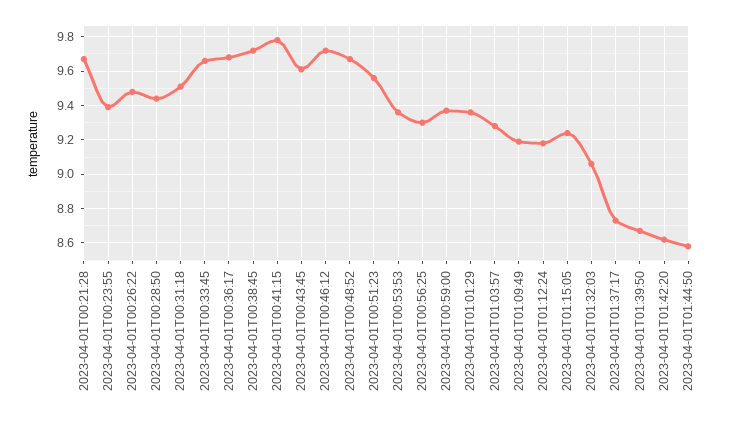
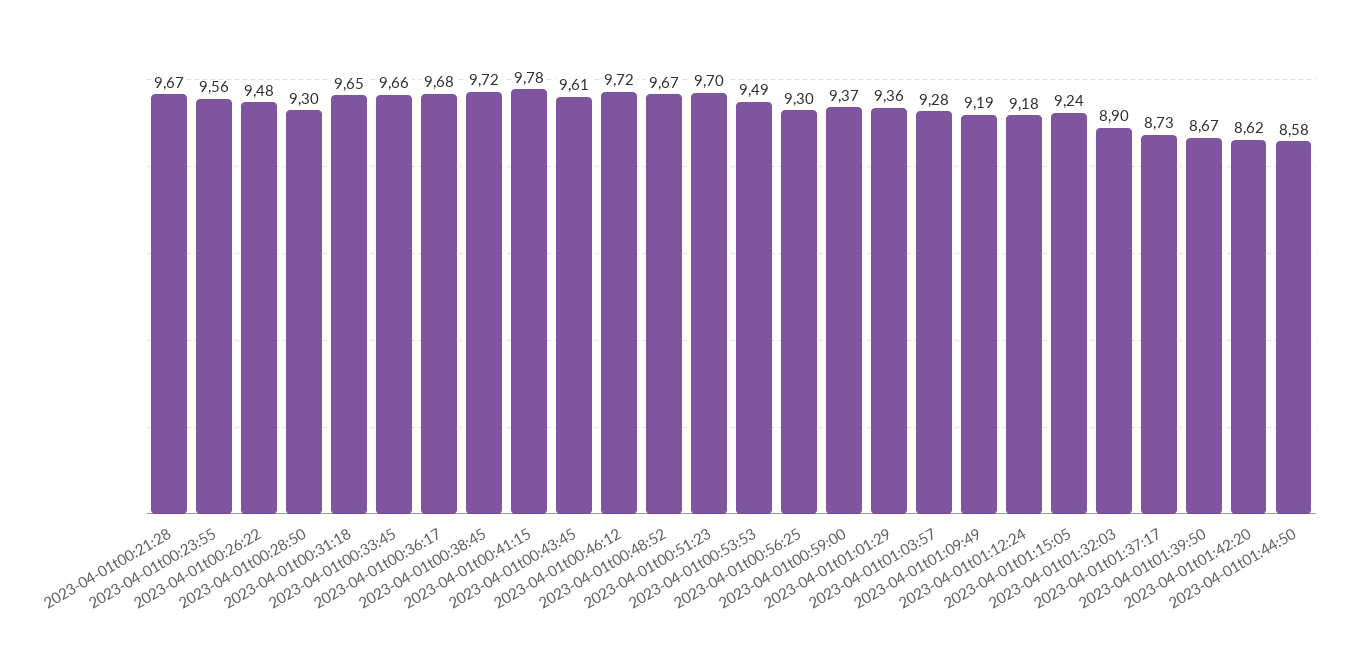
2023-04-01T00:23:55: 9.4 -> 9.56
2023-04-01T00:28:50: 9.45 -> 9.3
2023-04-01T00:31:18: 9.5 -> 9.65
2023-04-01T00:51:23: 9.55 -> 9.7
2023-04-01T00:53:53: 9.35 -> 9.49
2023-04-01T01:32:03: 9.05 -> 8.9

